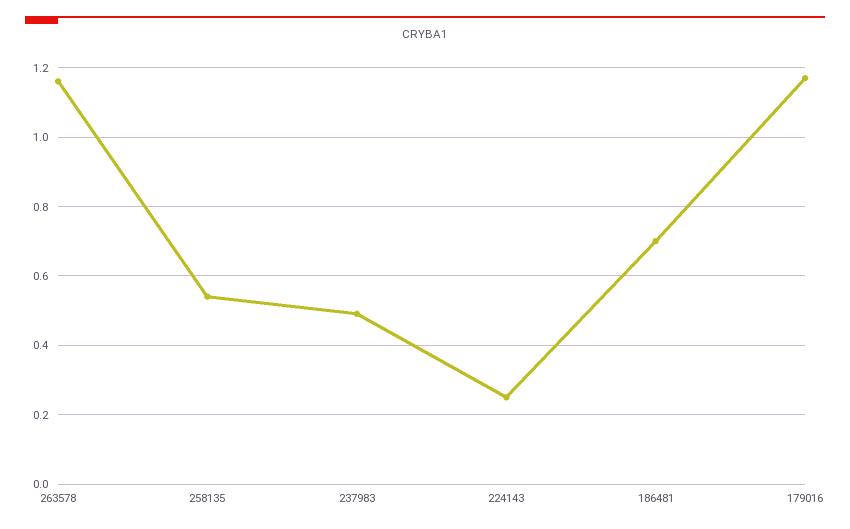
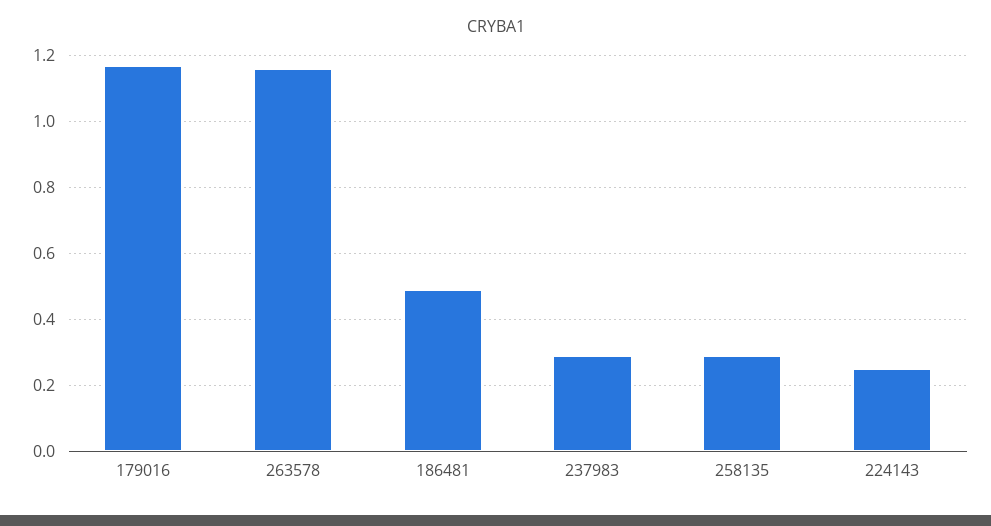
258135: 0.55 -> 0.3
237983: 0.5 -> 0.3
186481: 0.7 -> 0.5

